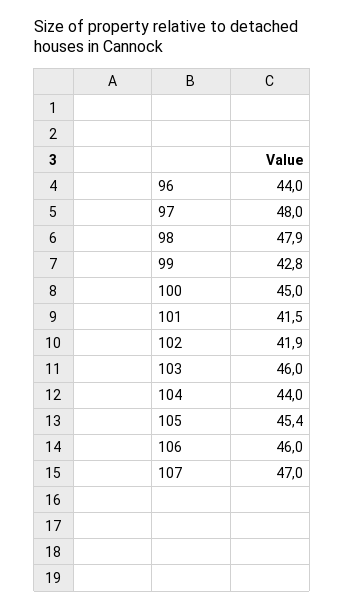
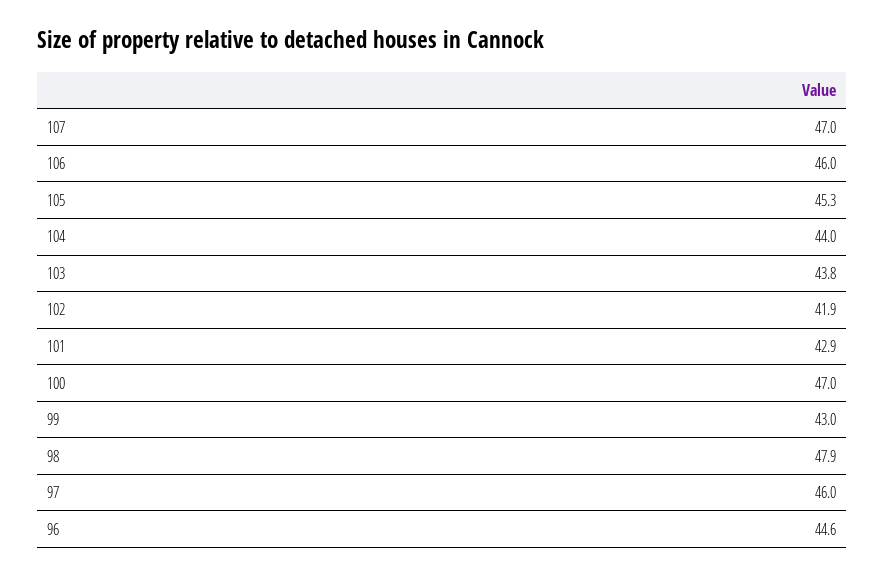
96: 44 -> 44.6
97: 48 -> 46
99: 42.8 -> 43
100: 45 -> 47
101: 41.5 -> 42.9
103: 46 -> 43.8
105: 45.4 -> 45.3

